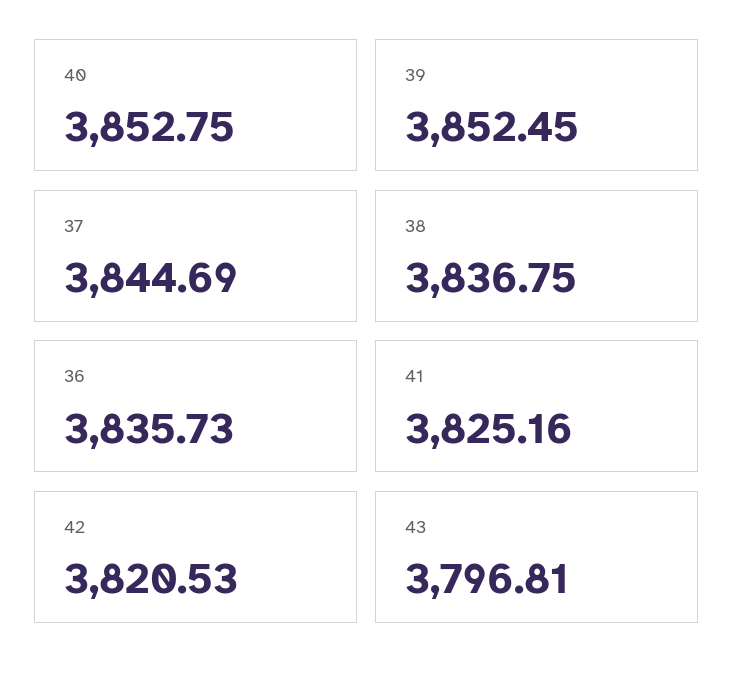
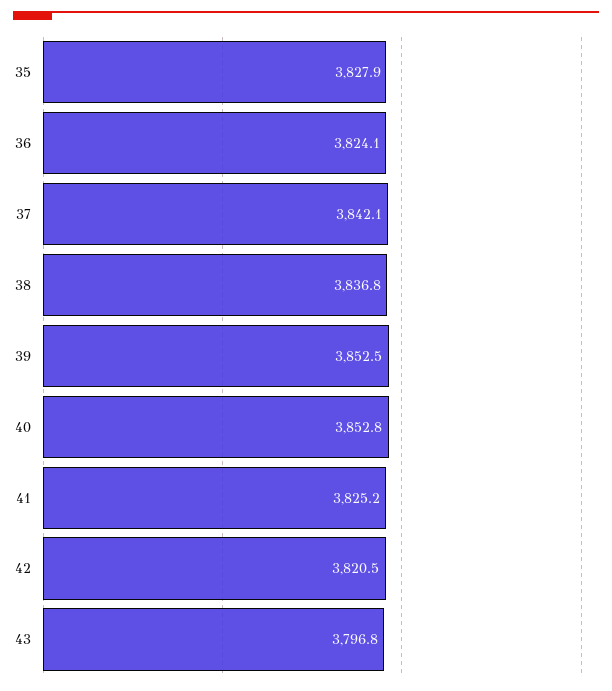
37: 3844.69 -> 3842.1
36: 3835.73 -> 3824.1
35: none -> 3827.9

